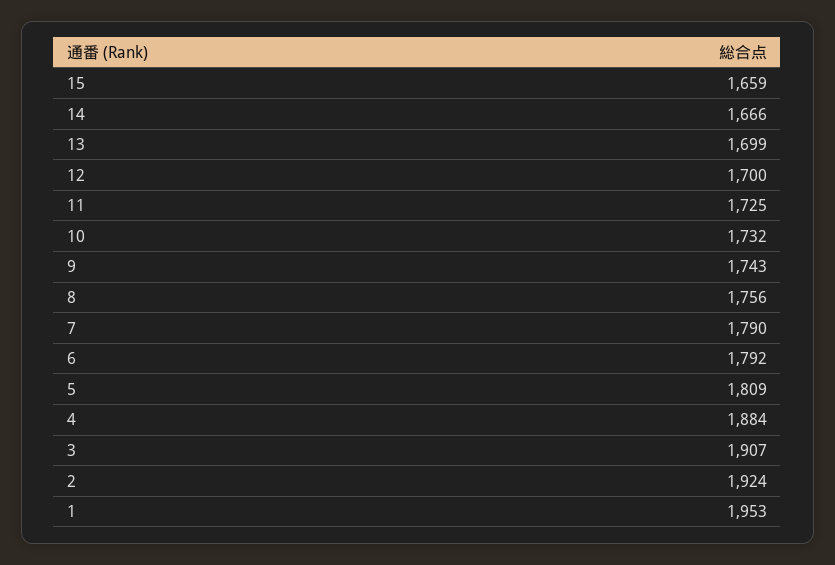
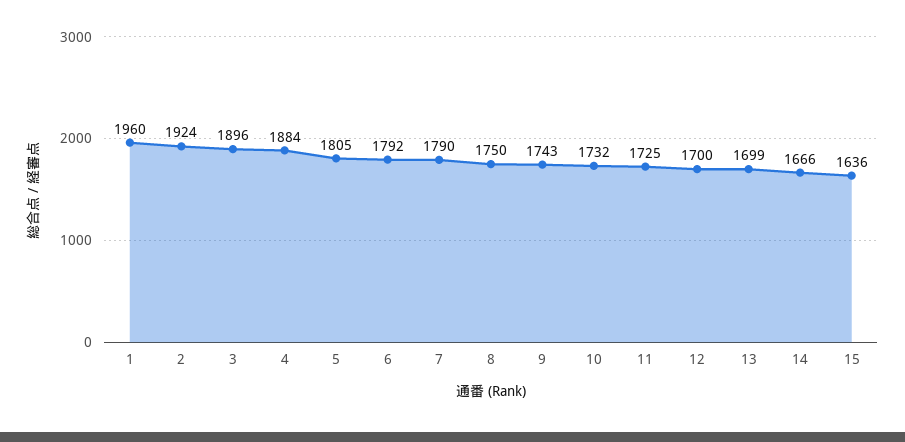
15: 1659 -> 1636
8: 1756 -> 1750
5: 1809 -> 1805
3: 1907 -> 1896
1: 1953 -> 1960

